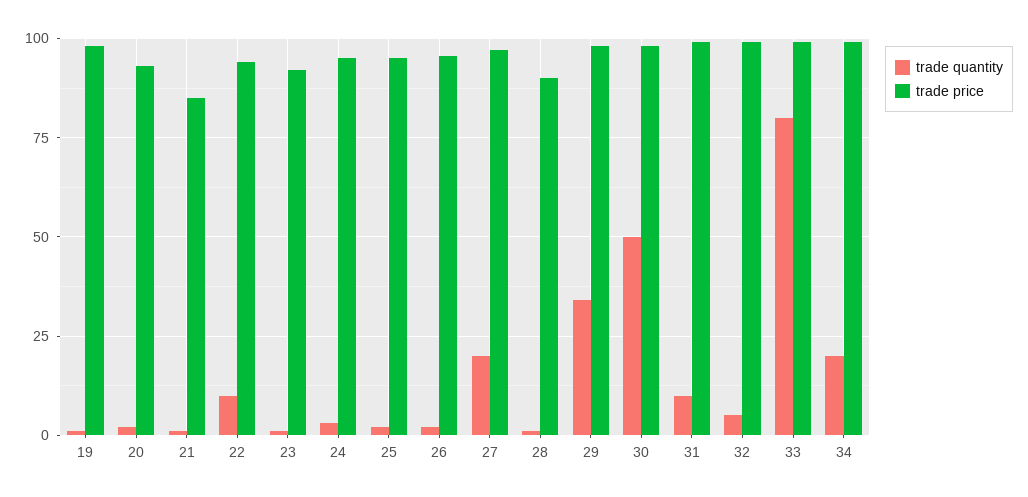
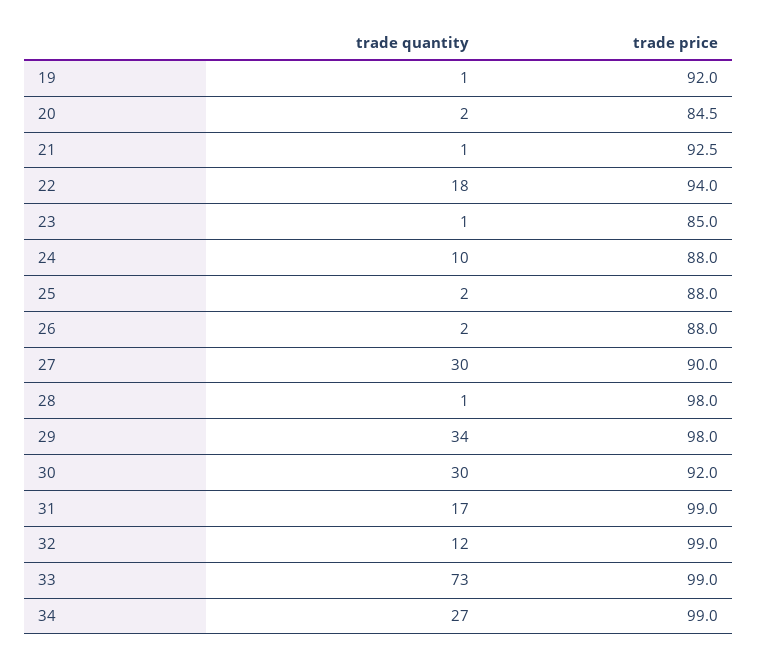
trade price, 19: 97.5 -> 92
trade price, 20: 92.5 -> 84.5
trade price, 21: 85 -> 92.5
trade quantity, 22: 10 -> 18
trade price, 23: 92.5 -> 85
trade quantity, 24: 2.5 -> 10
trade price, 24: 95 -> 88
trade price, 25: 95 -> 88
trade price, 26: 95 -> 88
trade quantity, 27: 20 -> 30
trade price, 27: 97.5 -> 90
trade price, 28: 90 -> 98
trade quantity, 30: 50 -> 30
trade price, 30: 97.5 -> 92
trade quantity, 31: 10 -> 17
trade quantity, 32: 5 -> 12
trade quantity, 33: 80 -> 73
trade quantity, 34: 20 -> 27

